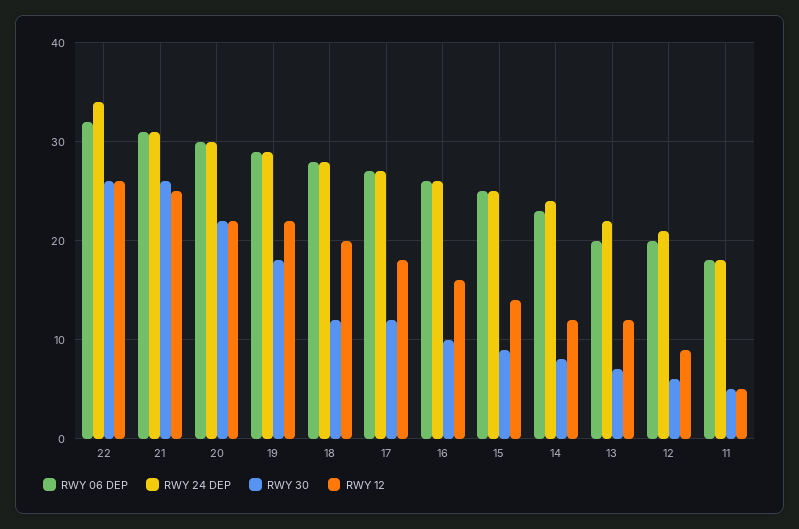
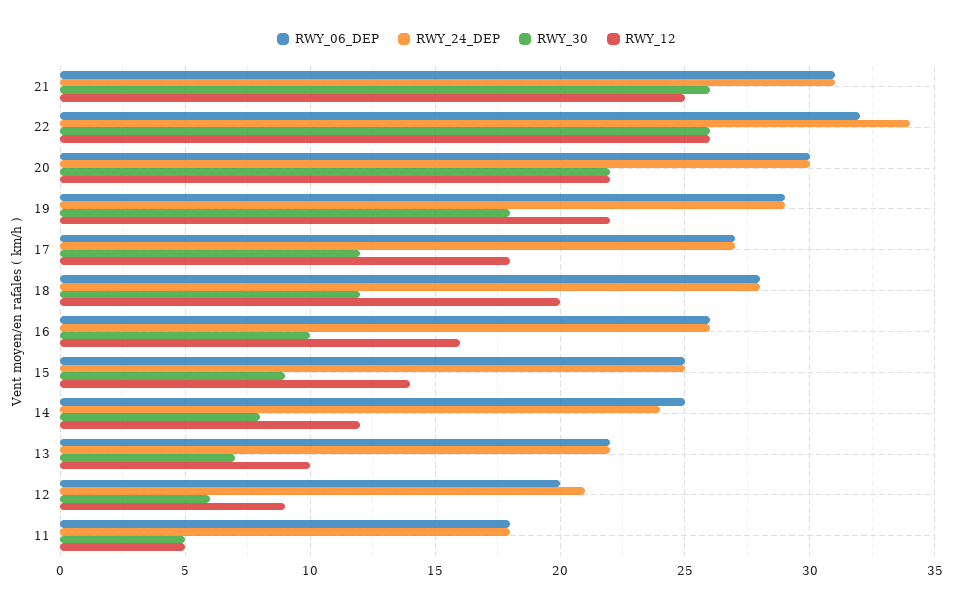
RWY 06 DEP, 14: 23 -> 25
RWY 06 DEP, 13: 20 -> 22
RWY 12, 13: 12 -> 10

